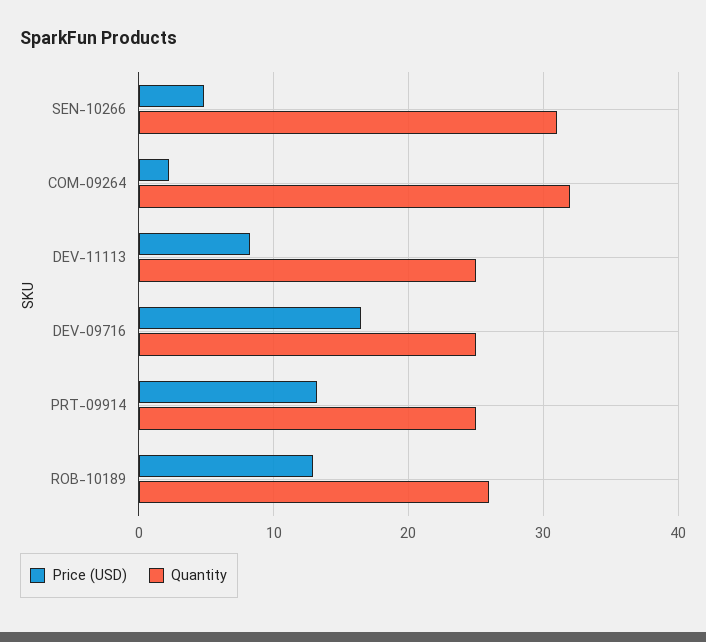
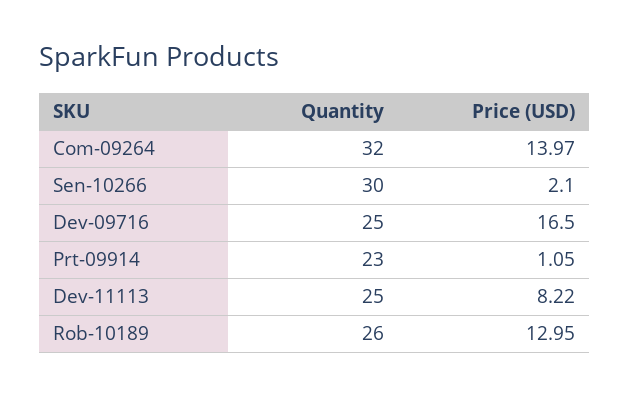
Price (USD), SEN-10266: 5 -> 2.1
Quantity, SEN-10266: 31 -> 30
Price (USD), COM-09264: 2 -> 13.97
Price (USD), PRT-09914: 13 -> 1.05
Quantity, PRT-09914: 25 -> 23

